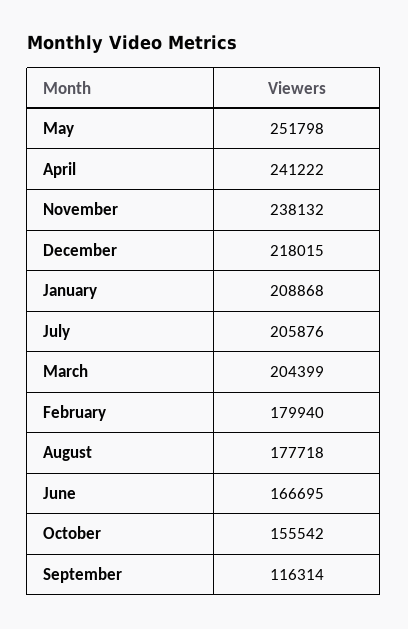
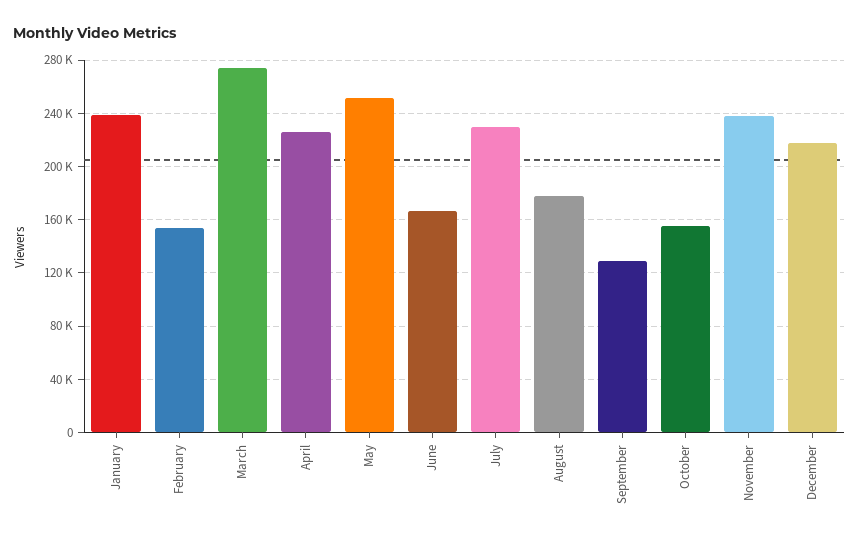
April: 241222 -> 225000
January: 208868 -> 240000
July: 205876 -> 230000
March: 204399 -> 275000
February: 179940 -> 155000
September: 116314 -> 130000

